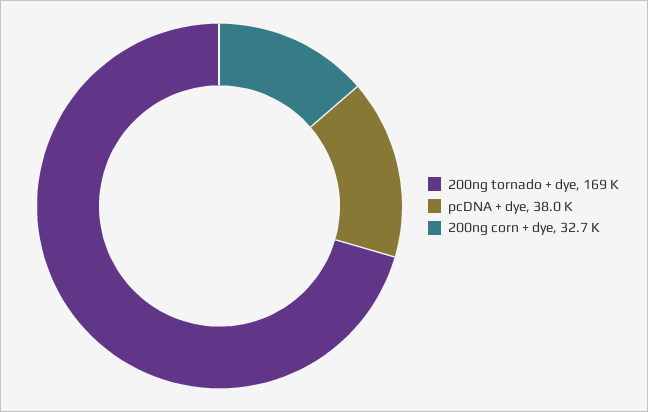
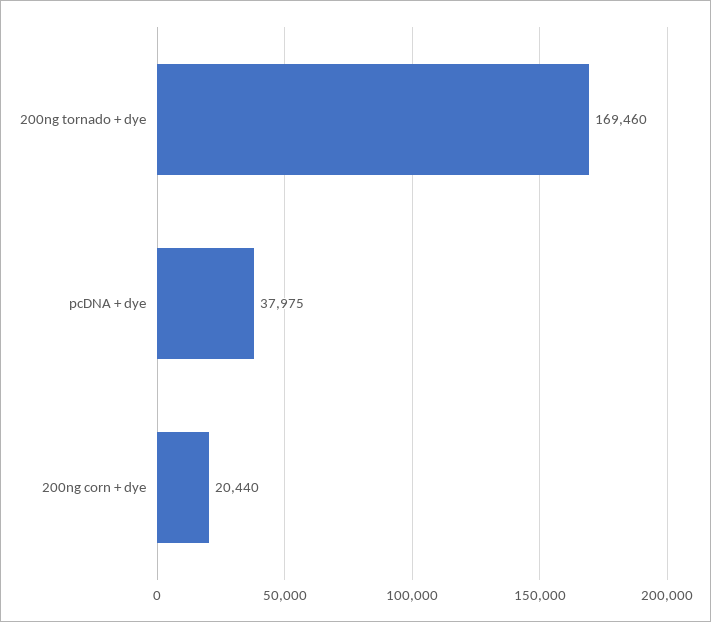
200ng corn + dye: 32700 -> 20440

